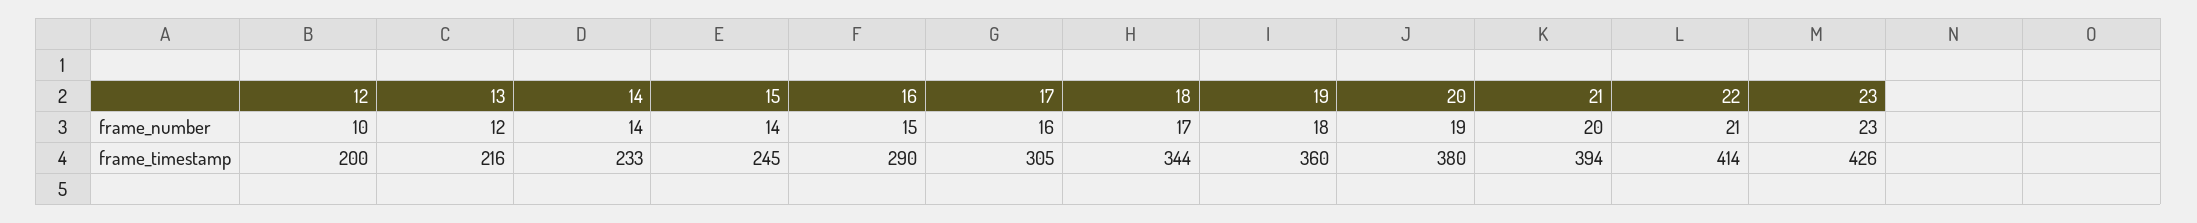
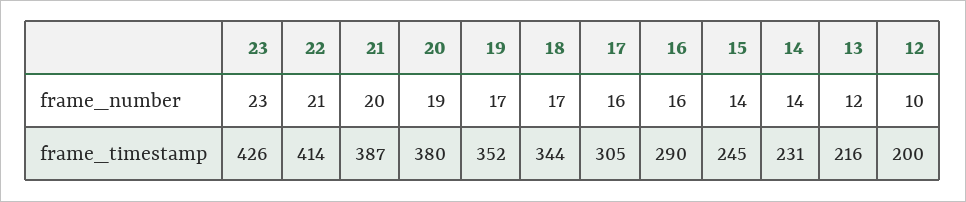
16, frame_number: 15 -> 16
19, frame_number: 18 -> 17
14, frame_timestamp: 233 -> 231
19, frame_timestamp: 360 -> 352
21, frame_timestamp: 394 -> 387

